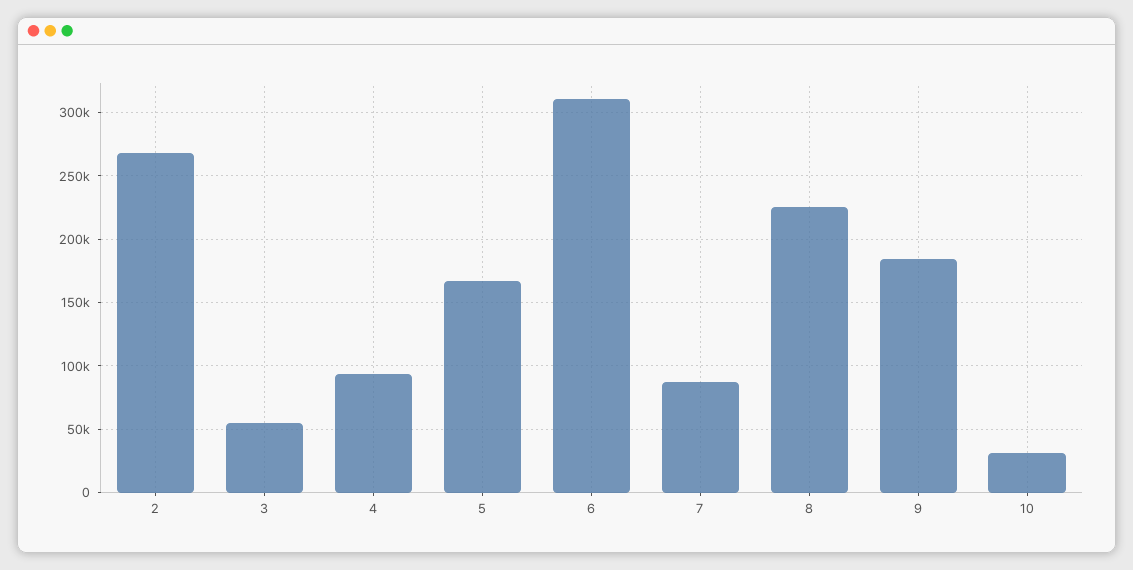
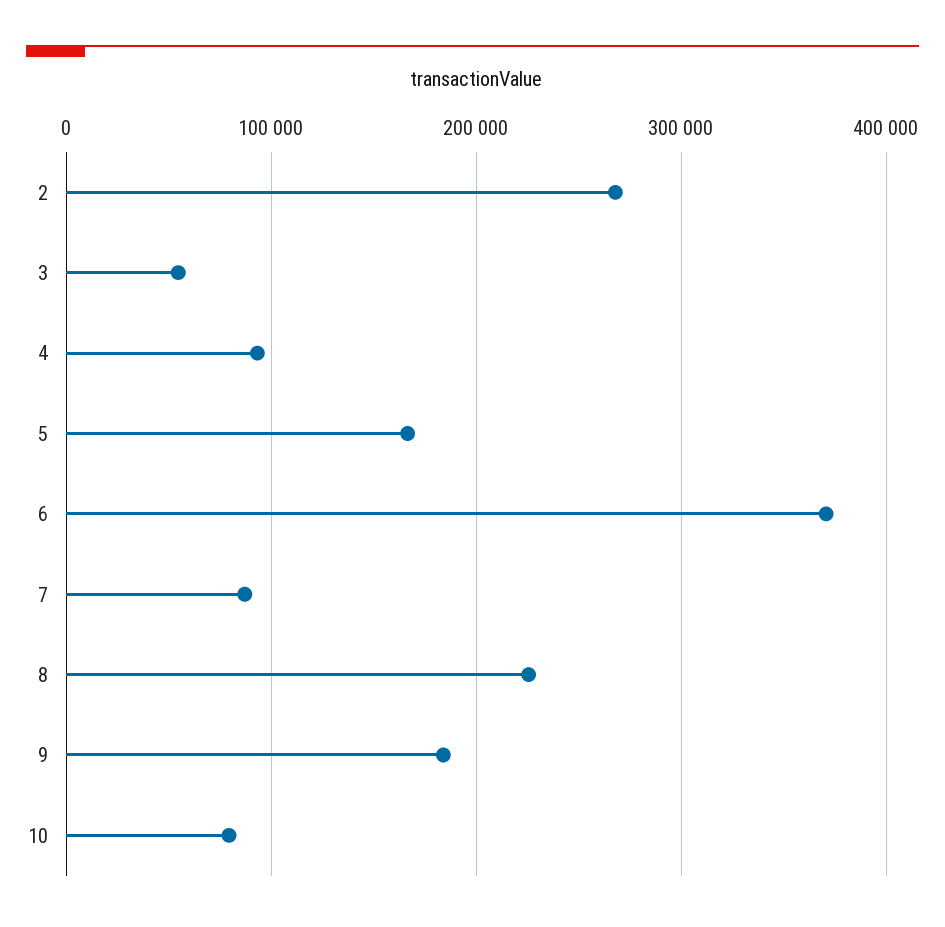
6: 310000 -> 370000
10: 30000 -> 80000

